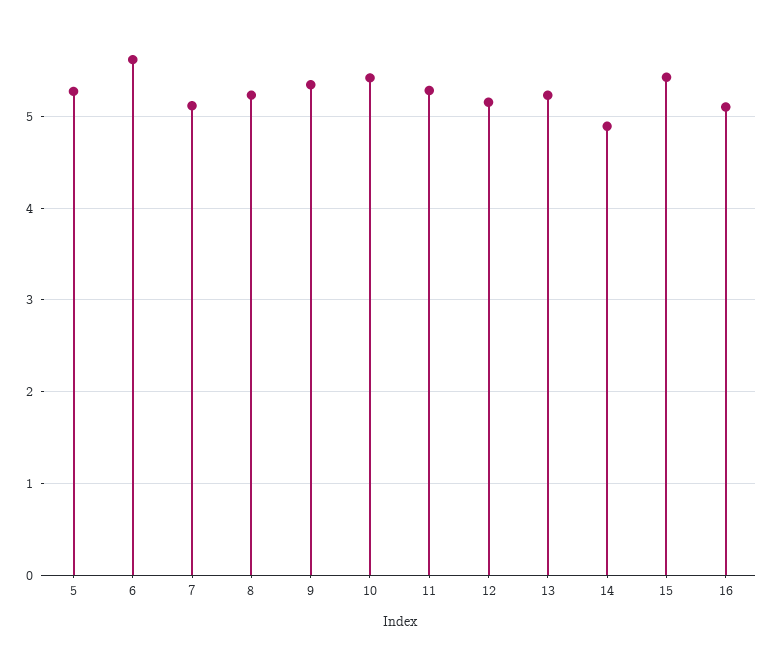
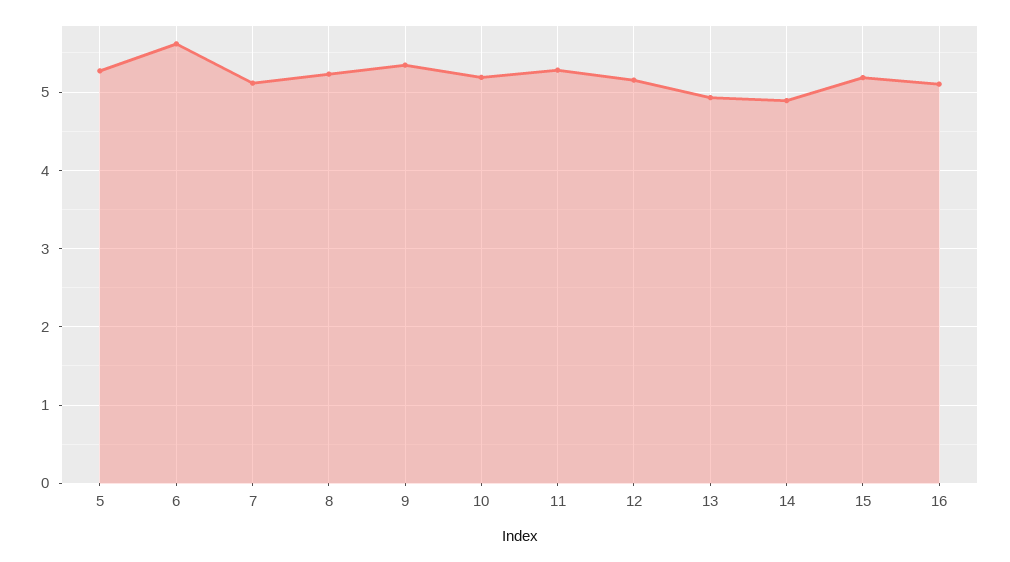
10: 5.4 -> 5.2
13: 5.2 -> 4.9
15: 5.4 -> 5.2

